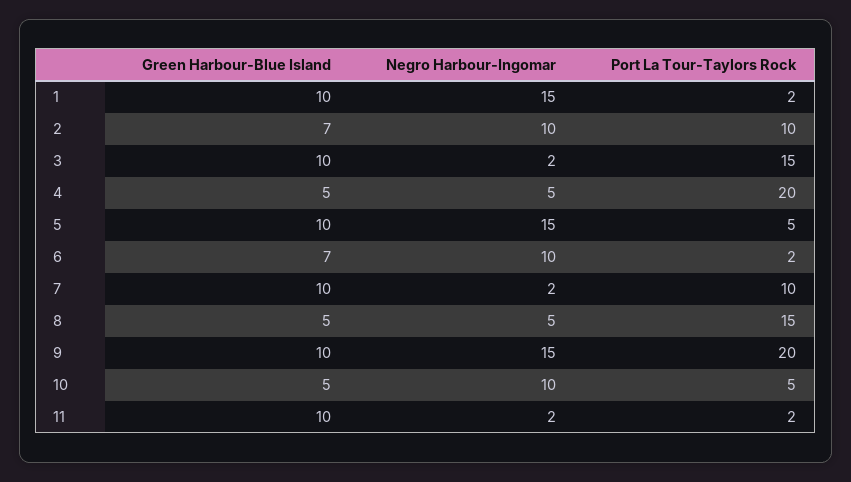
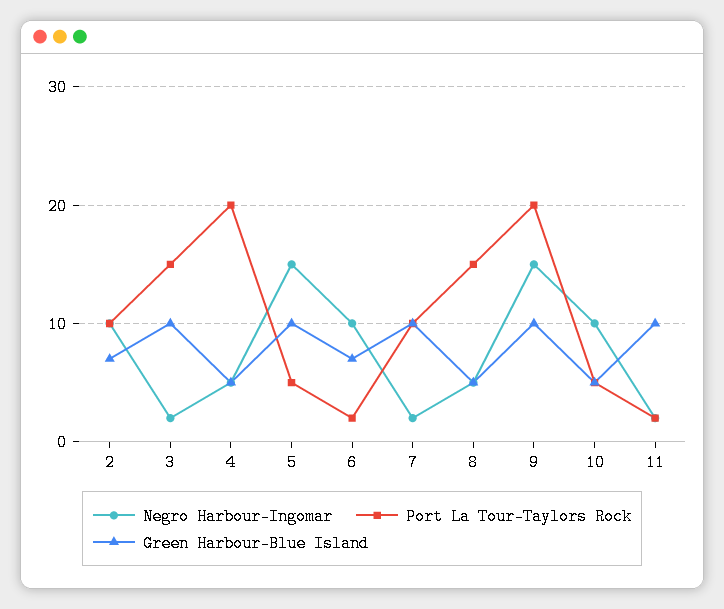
Green Harbour-Blue Island, 1: 10 -> none
Negro Harbour-Ingomar, 1: 15 -> none
Port La Tour-Taylors Rock, 1: 2 -> none

